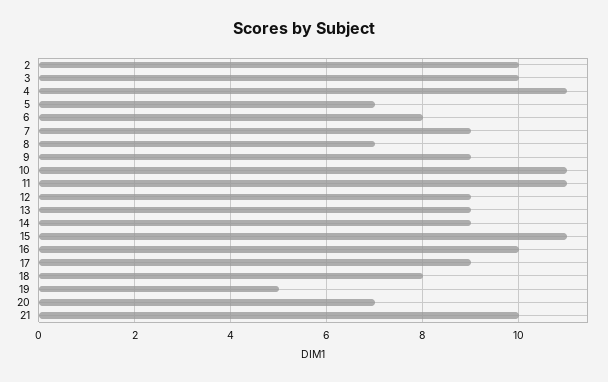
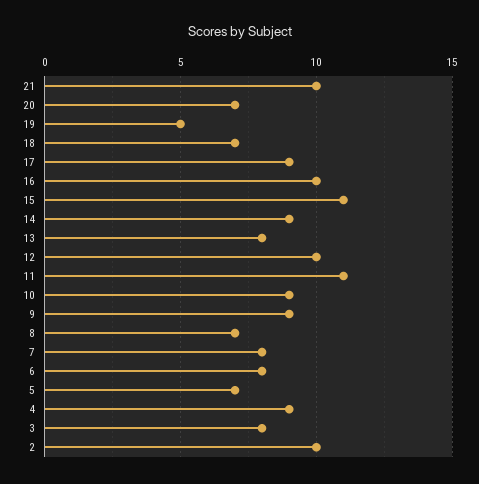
3: 10 -> 8
4: 11 -> 9
7: 9 -> 8
10: 11 -> 9
12: 9 -> 10
13: 9 -> 8
18: 8 -> 7

